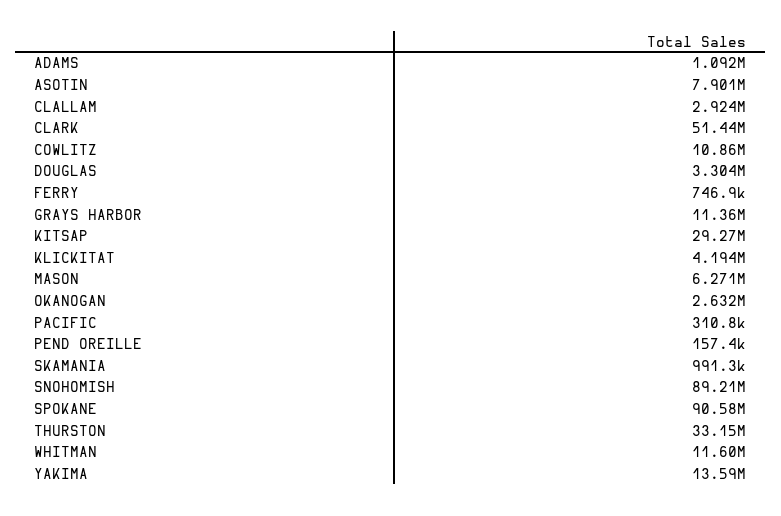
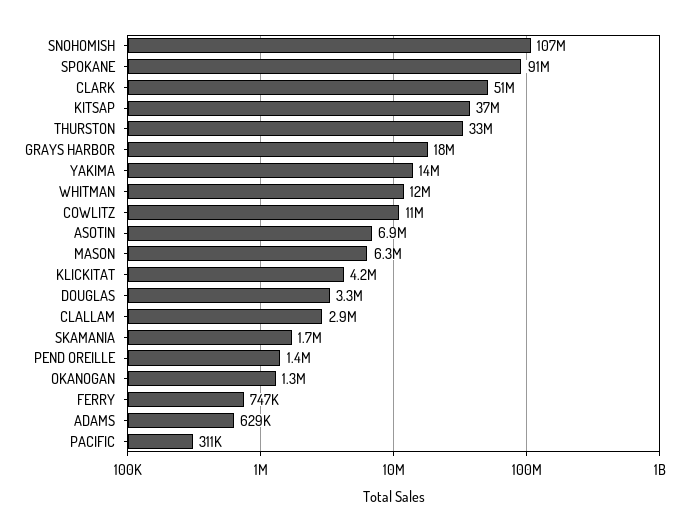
ADAMS: 1092000 -> 629000
ASOTIN: 7901000 -> 6900000
GRAYS HARBOR: 11360000 -> 18000000
KITSAP: 29270000 -> 37000000
OKANOGAN: 2632000 -> 1300000
PEND OREILLE: 157400 -> 1400000
SKAMANIA: 991300 -> 1700000
SNOHOMISH: 89210000 -> 107000000

